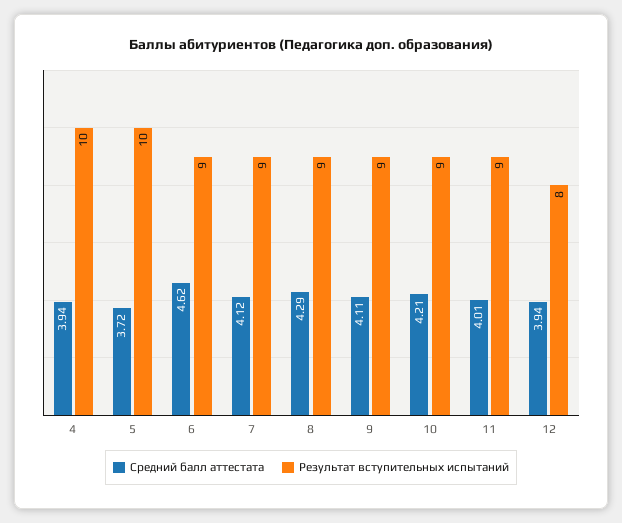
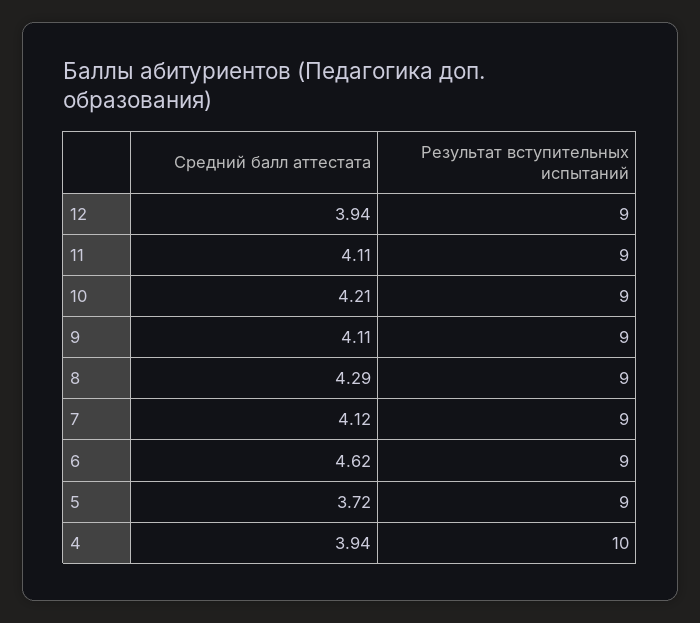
Результат вступительных испытаний, 5: 10 -> 9
Средний балл аттестата, 11: 4.01 -> 4.11
Результат вступительных испытаний, 12: 8 -> 9

